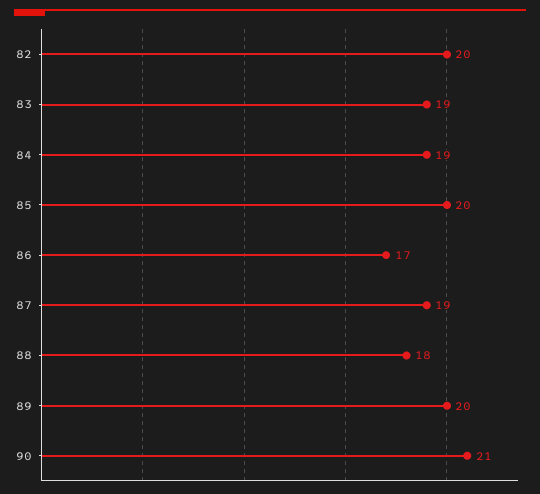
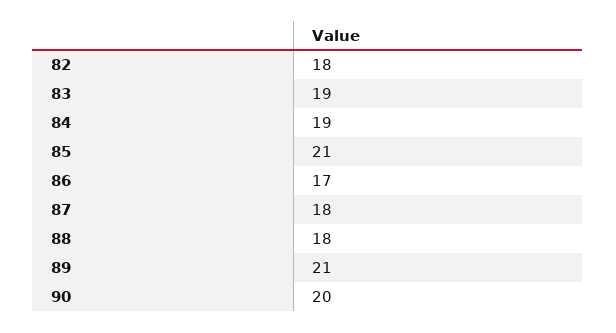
82: 20 -> 18
85: 20 -> 21
87: 19 -> 18
89: 20 -> 21
90: 21 -> 20

